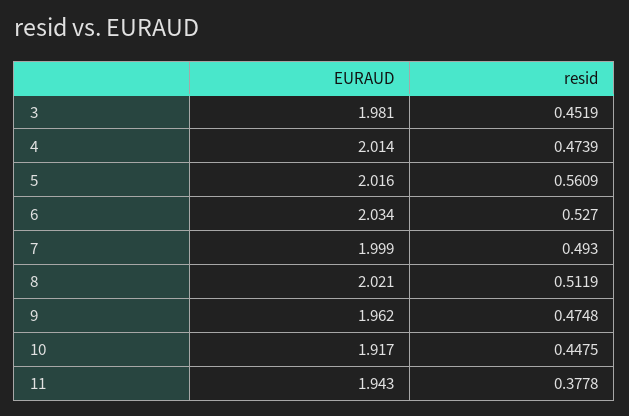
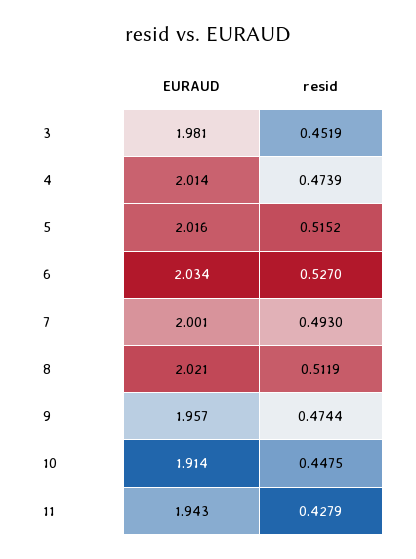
resid, 5: 0.5609 -> 0.5152
EURAUD, 7: 1.999 -> 2.001
EURAUD, 9: 1.962 -> 1.957
resid, 9: 0.4748 -> 0.4744
EURAUD, 10: 1.917 -> 1.914
resid, 11: 0.3778 -> 0.4279

